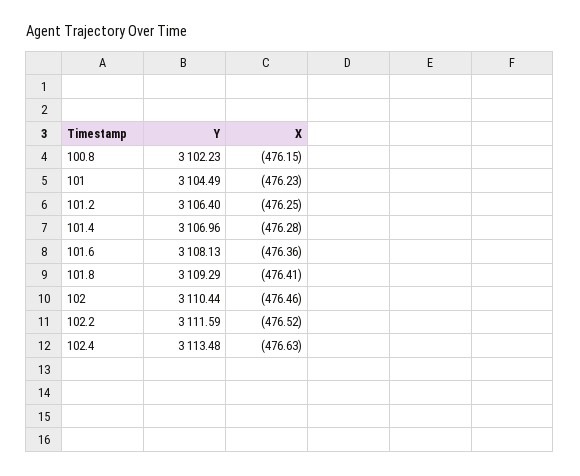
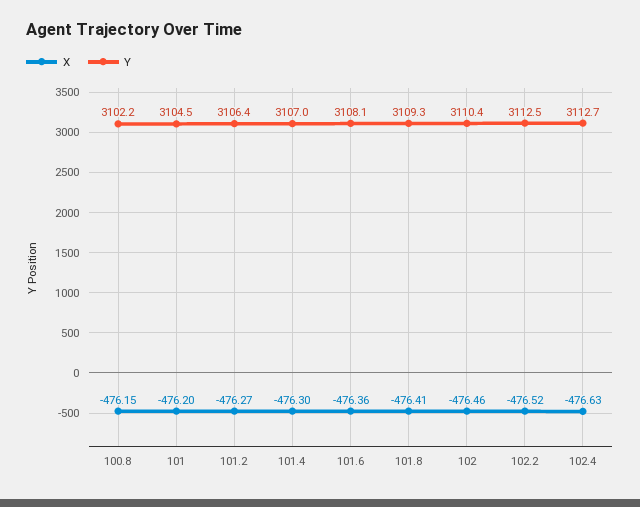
X, 101: -476.23 -> -476.2
X, 101.2: -476.25 -> -476.27
X, 101.4: -476.28 -> -476.3
Y, 102.2: 3111.59 -> 3112.5
Y, 102.4: 3113.48 -> 3112.7

